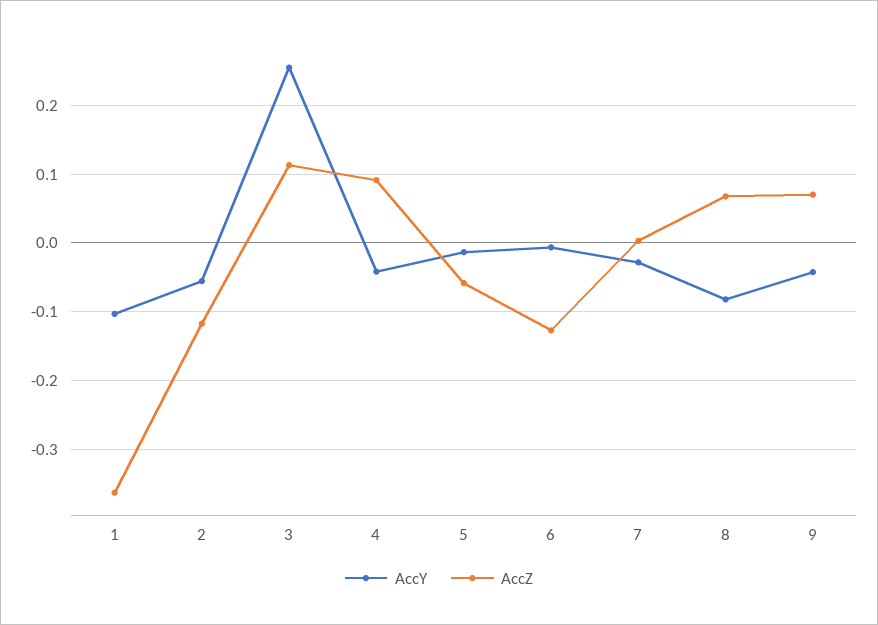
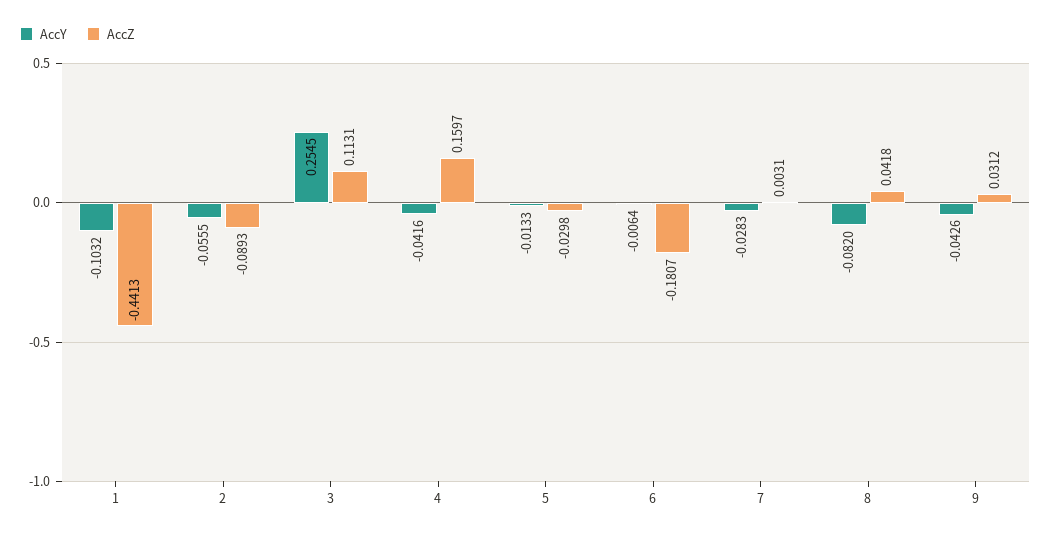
AccZ, 1: -0.36 -> -0.4413
AccZ, 2: -0.12 -> -0.0893
AccZ, 4: 0.09 -> 0.1597
AccZ, 5: -0.06 -> -0.0298
AccZ, 6: -0.13 -> -0.1807
AccZ, 8: 0.07 -> 0.0418
AccZ, 9: 0.07 -> 0.0312

